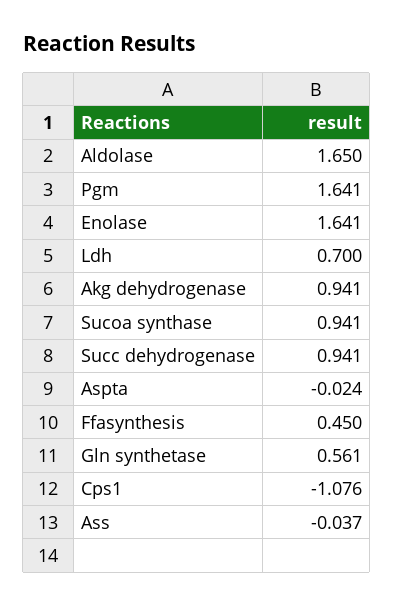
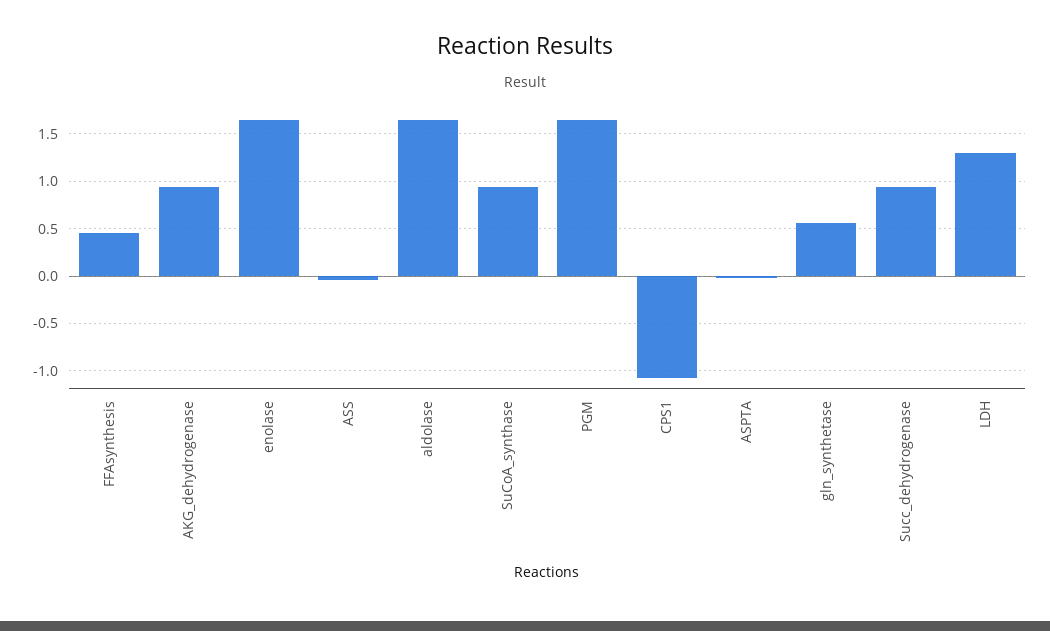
Ldh: 0.7 -> 1.3

